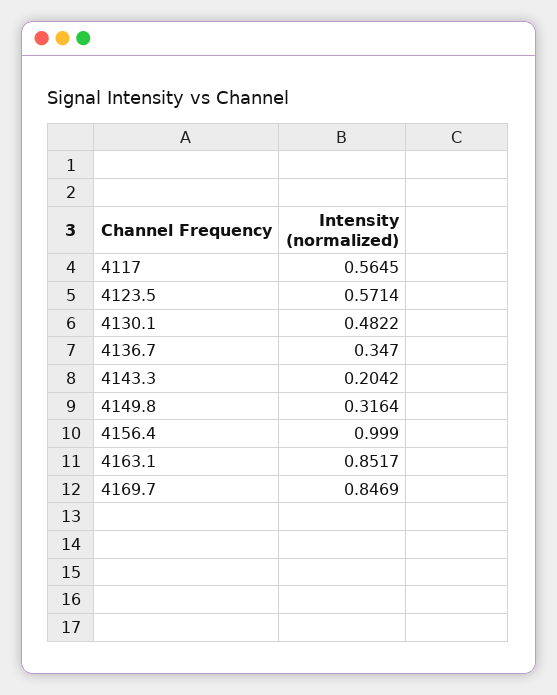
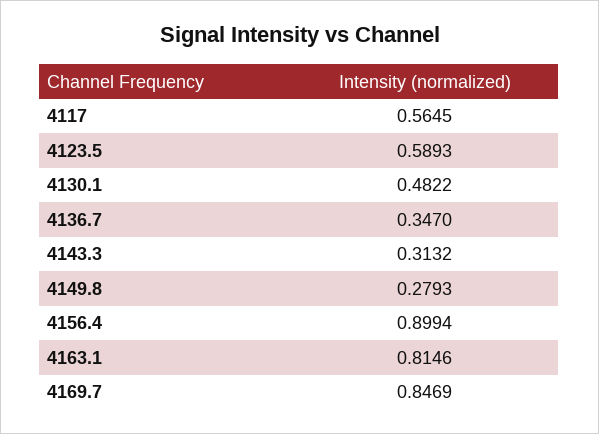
4123.5: 0.5714 -> 0.5893
4143.3: 0.2042 -> 0.3132
4149.8: 0.3164 -> 0.2793
4156.4: 0.999 -> 0.8994
4163.1: 0.8517 -> 0.8146

